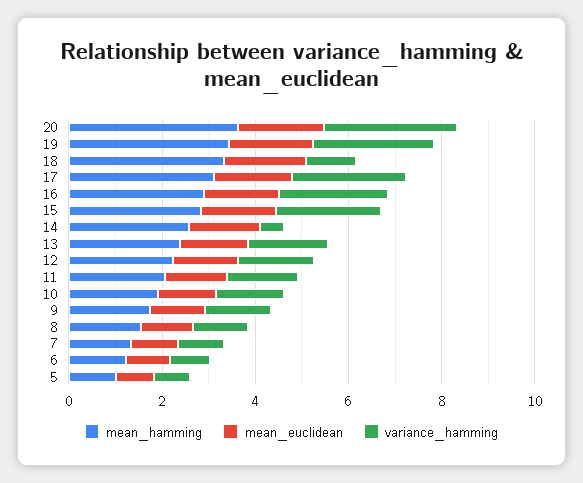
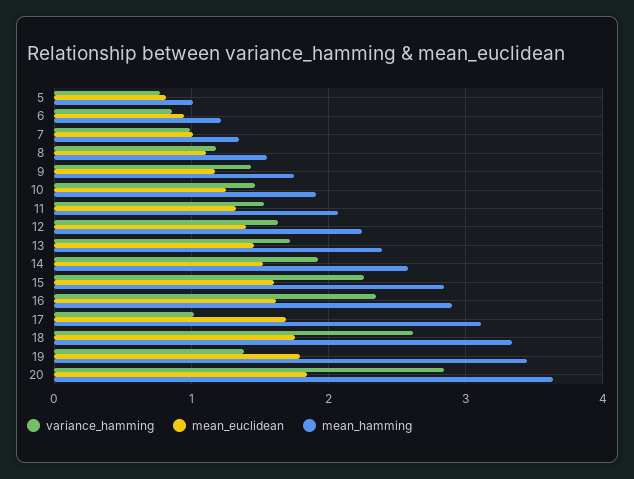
variance_hamming, 19: 2.5 -> 1.4
variance_hamming, 18: 1 -> 2.6
variance_hamming, 17: 2.5 -> 1
variance_hamming, 14: 0.5 -> 1.9

